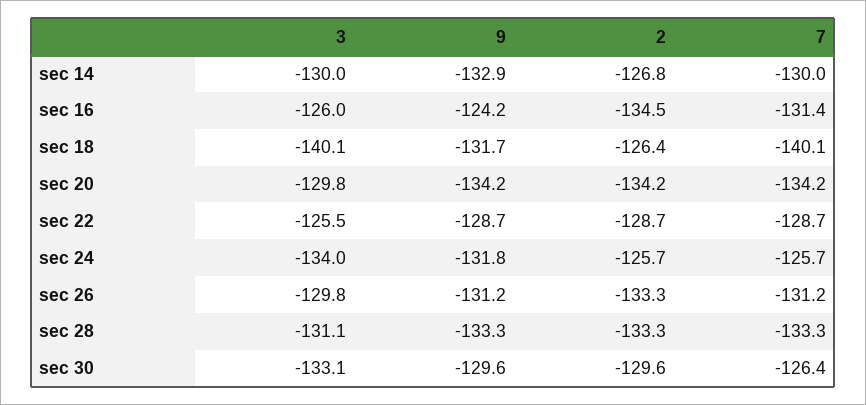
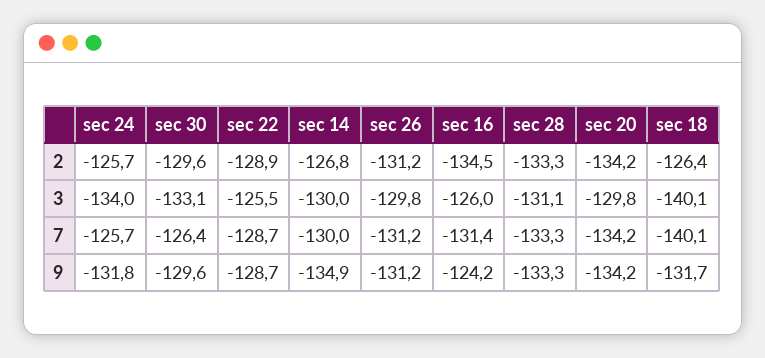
9, sec 14: -132.9 -> -134.9
2, sec 22: -128.7 -> -128.9
2, sec 26: -133.3 -> -131.2

